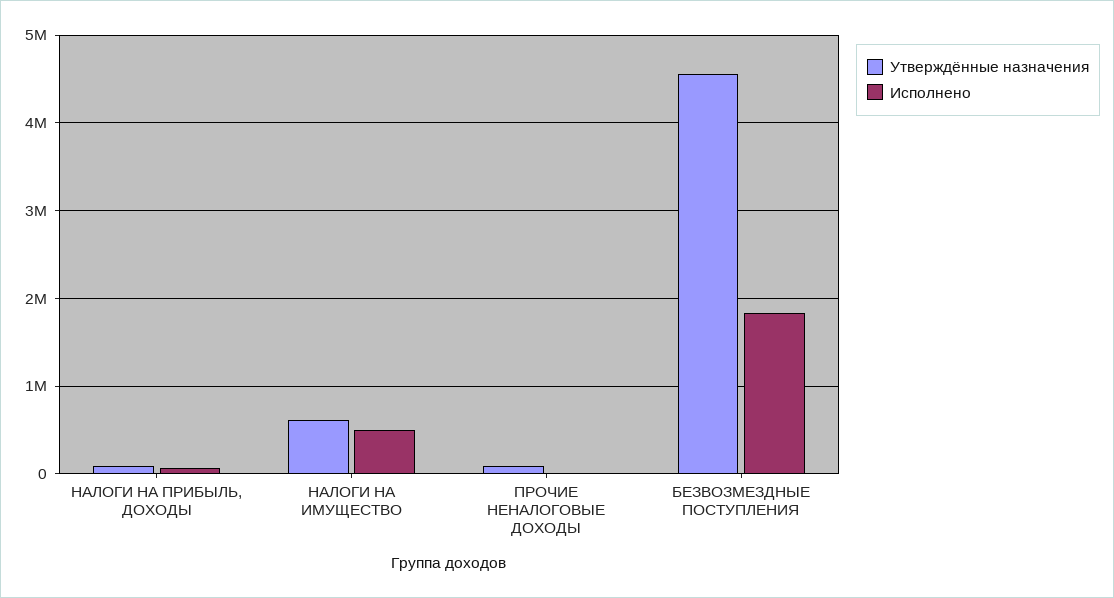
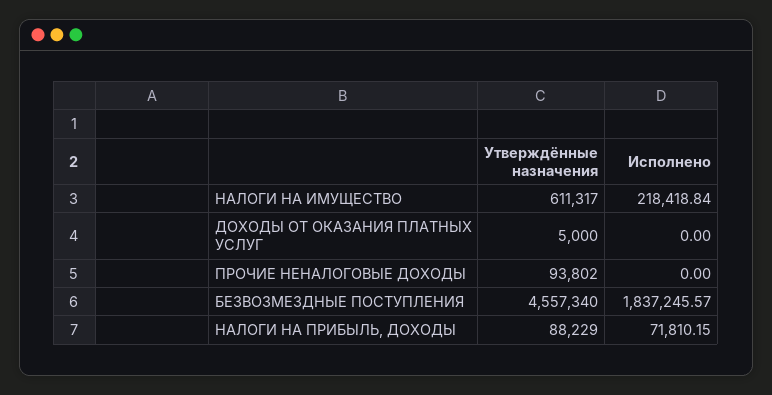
Исполнено, НАЛОГИ НА ИМУЩЕСТВО: 500000 -> 218418.84
Утверждённые назначения, ДОХОДЫ ОТ ОКАЗАНИЯ ПЛАТНЫХ УСЛУГ: none -> 5000
Исполнено, ДОХОДЫ ОТ ОКАЗАНИЯ ПЛАТНЫХ УСЛУГ: none -> 0

